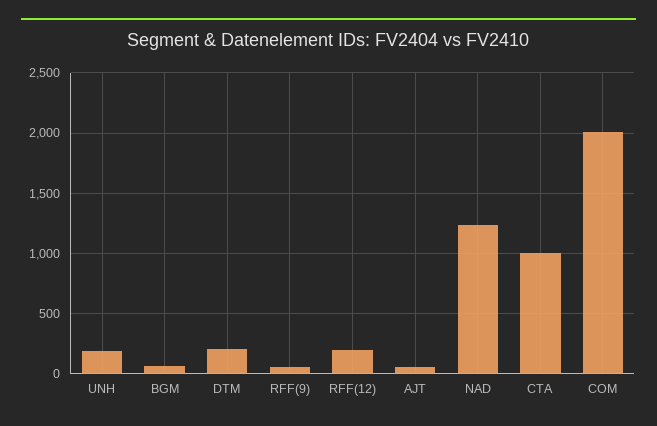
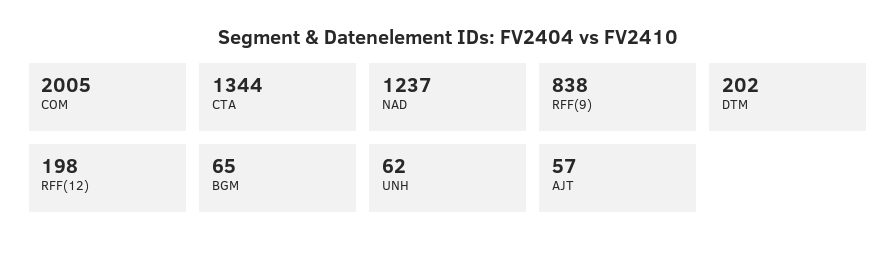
UNH: 200 -> 62
RFF(9): 50 -> 838
CTA: 1000 -> 1344

